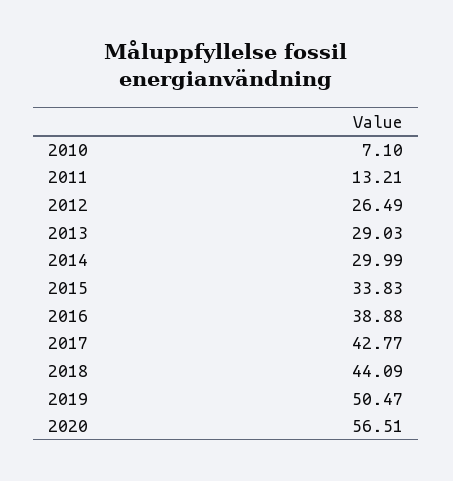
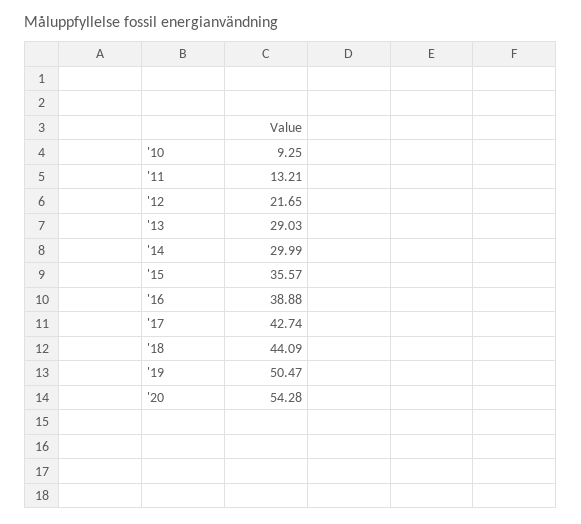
2010: 7.1 -> 9.25
2012: 26.49 -> 21.65
2015: 33.83 -> 35.57
2017: 42.77 -> 42.74
2020: 56.51 -> 54.28

